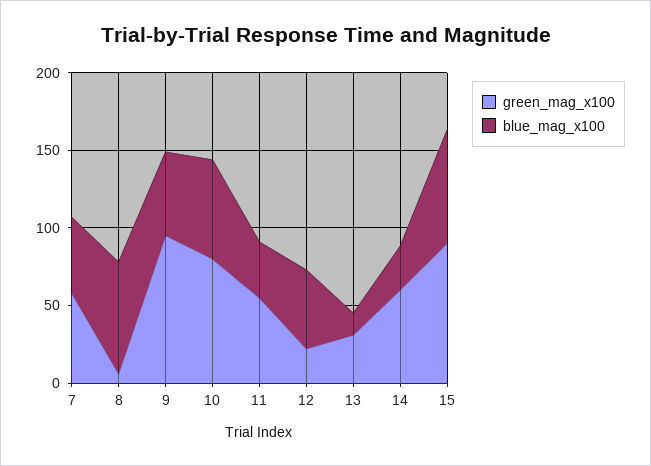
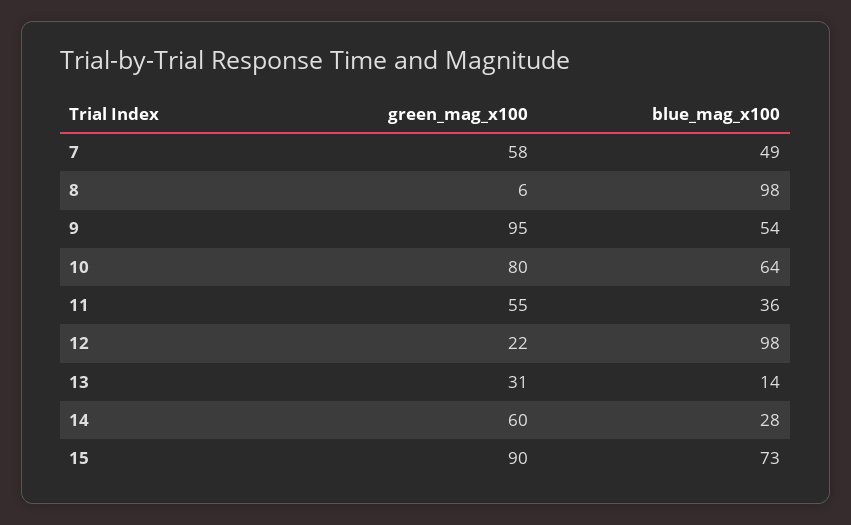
blue_mag_x100, 8: 70 -> 98
blue_mag_x100, 12: 50 -> 98

